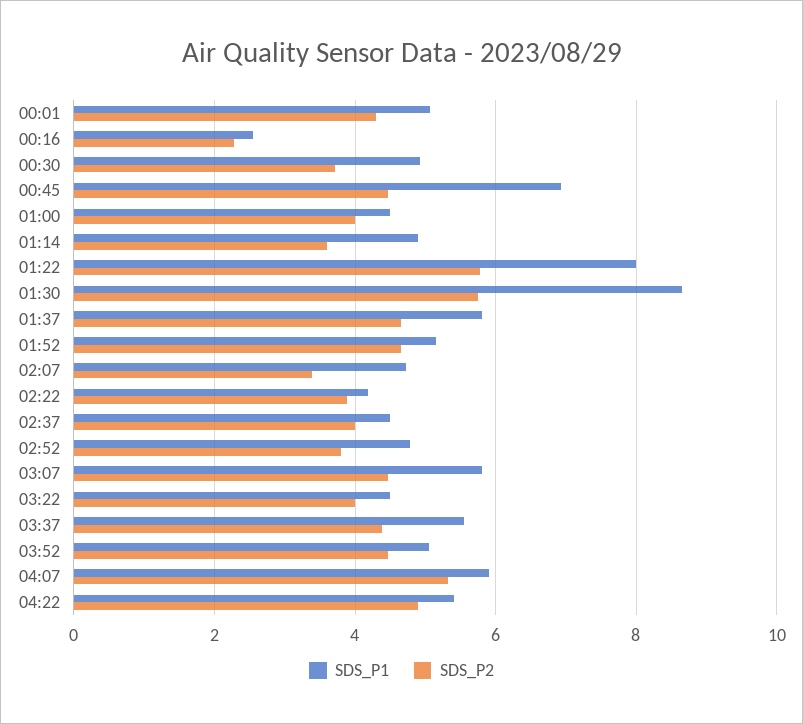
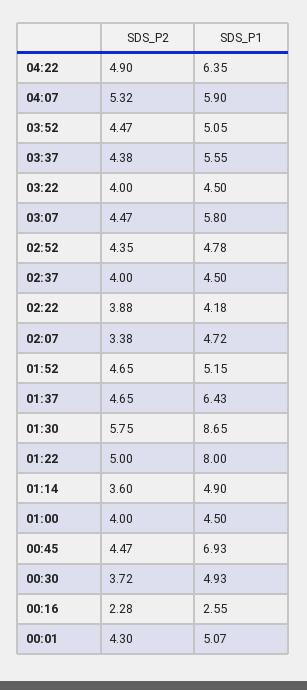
SDS_P2, 01:22: 5.8 -> 5
SDS_P1, 01:37: 5.8 -> 6.43
SDS_P2, 02:52: 3.8 -> 4.35
SDS_P1, 04:22: 5.4 -> 6.35

